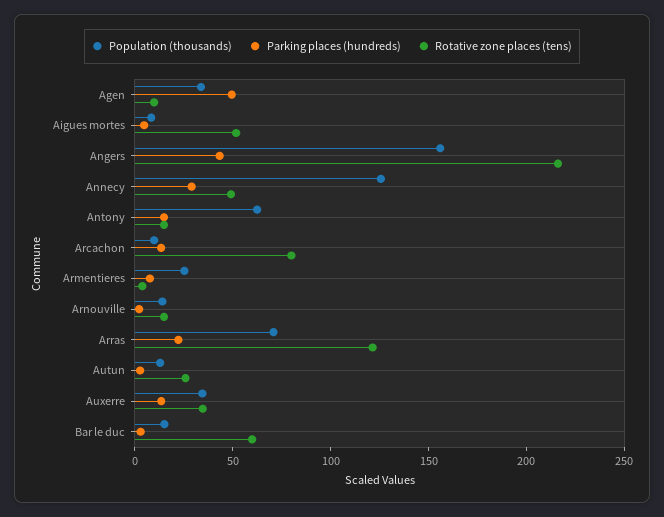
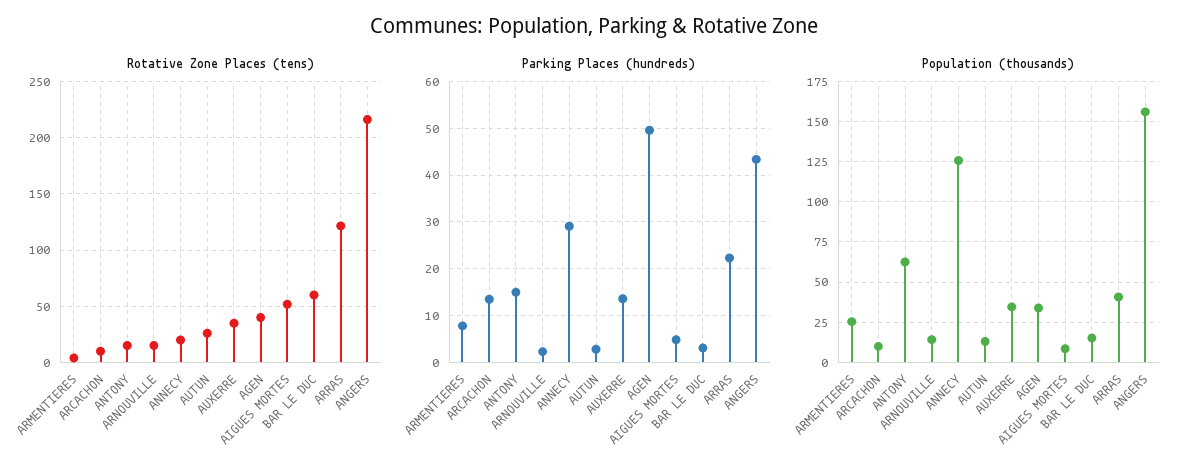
Rotative zone places (tens), Agen: 10 -> 40
Rotative zone places (tens), Annecy: 50 -> 20
Rotative zone places (tens), Arcachon: 80 -> 10
Population (thousands), Arras: 70 -> 40

